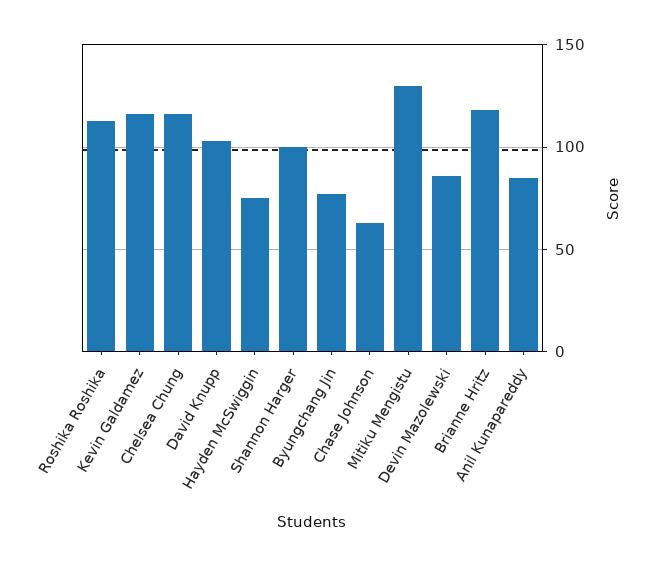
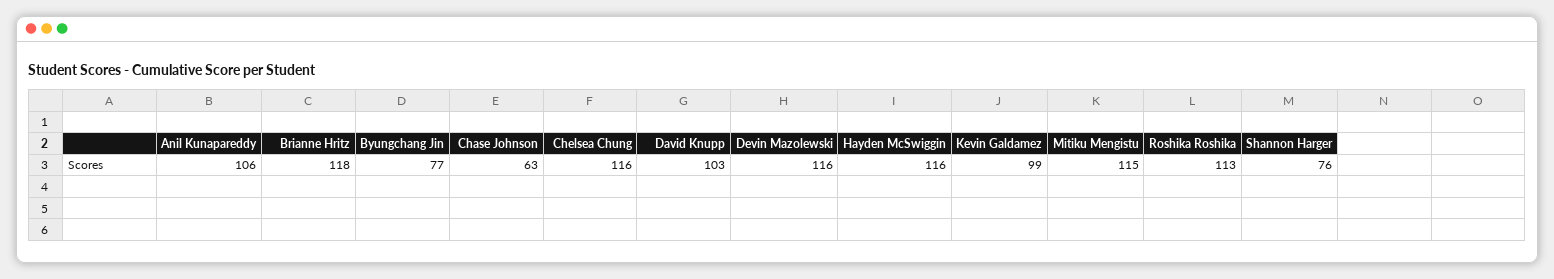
Kevin Galdamez: 115 -> 99
Hayden McSwiggin: 75 -> 116
Shannon Harger: 100 -> 76
Mitiku Mengistu: 130 -> 115
Devin Mazolewski: 85 -> 116
Anil Kunapareddy: 85 -> 106

